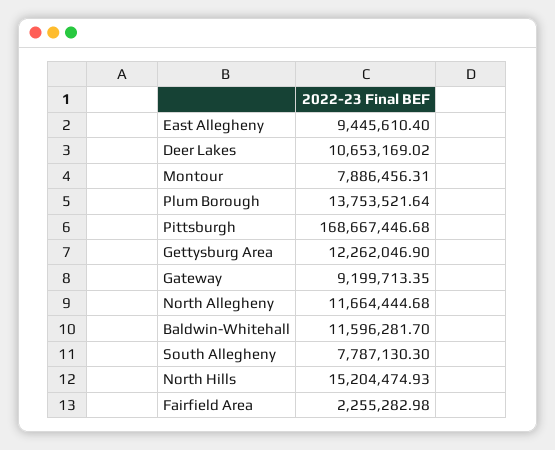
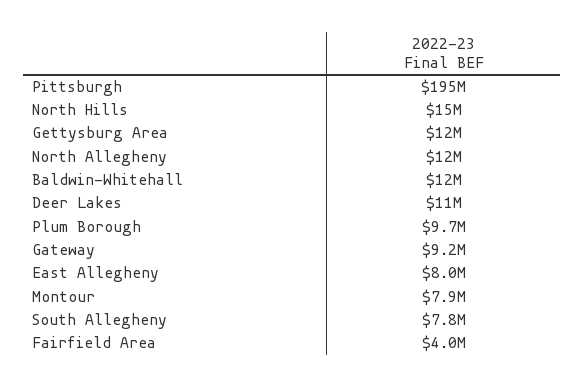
East Allegheny: 9445610.4 -> 8000000
Plum Borough: 13753521.64 -> 9700000
Pittsburgh: 168667446.68 -> 195000000
Fairfield Area: 2255282.98 -> 4000000

